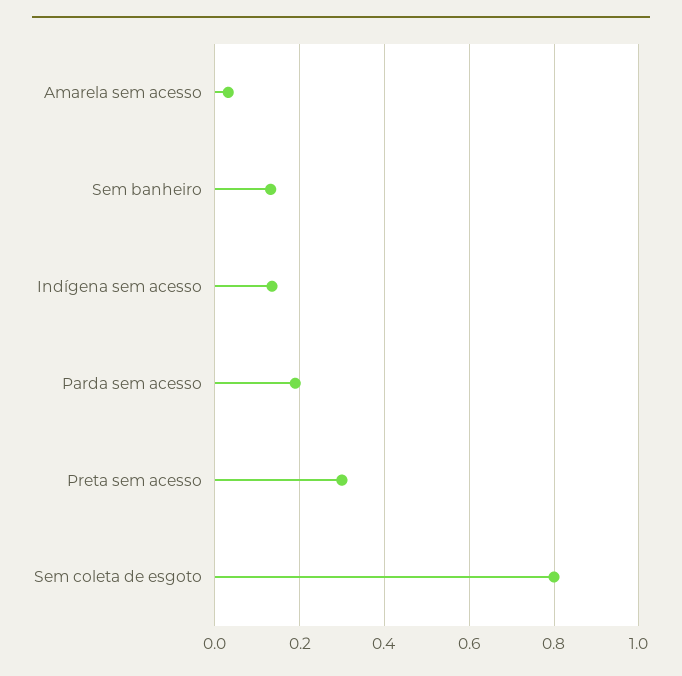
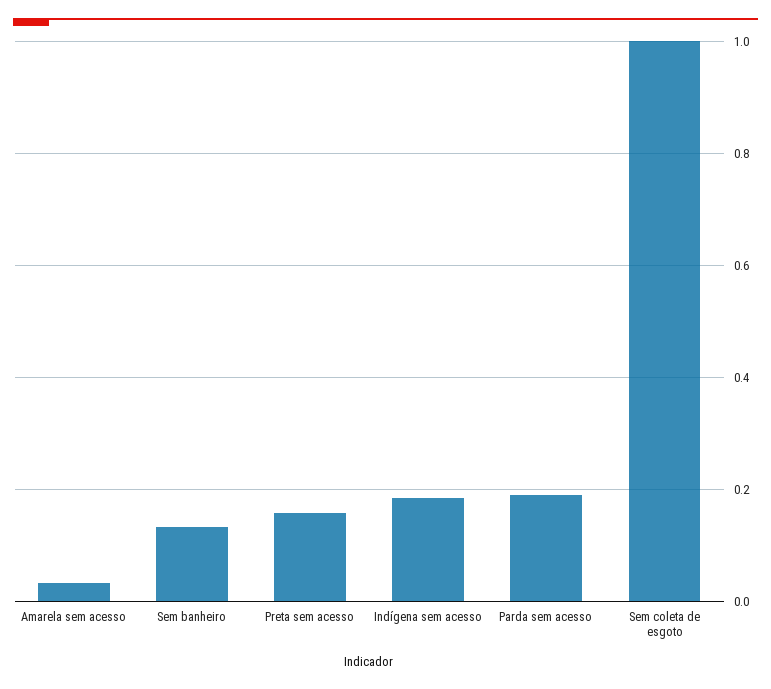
Indígena sem acesso: 0.14 -> 0.18
Preta sem acesso: 0.3 -> 0.16
Sem coleta de esgoto: 0.8 -> 1

